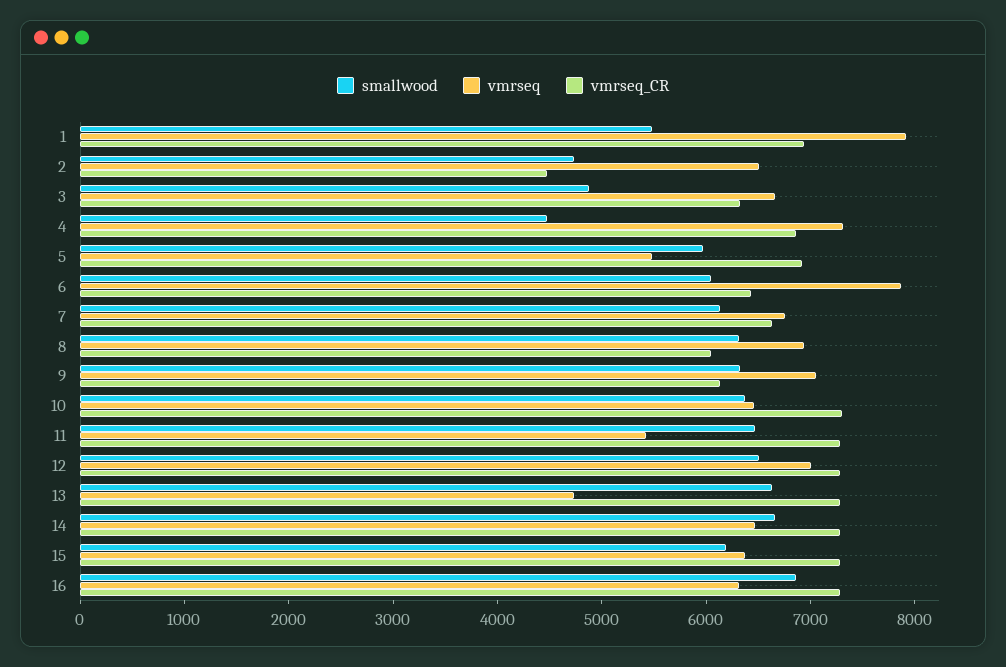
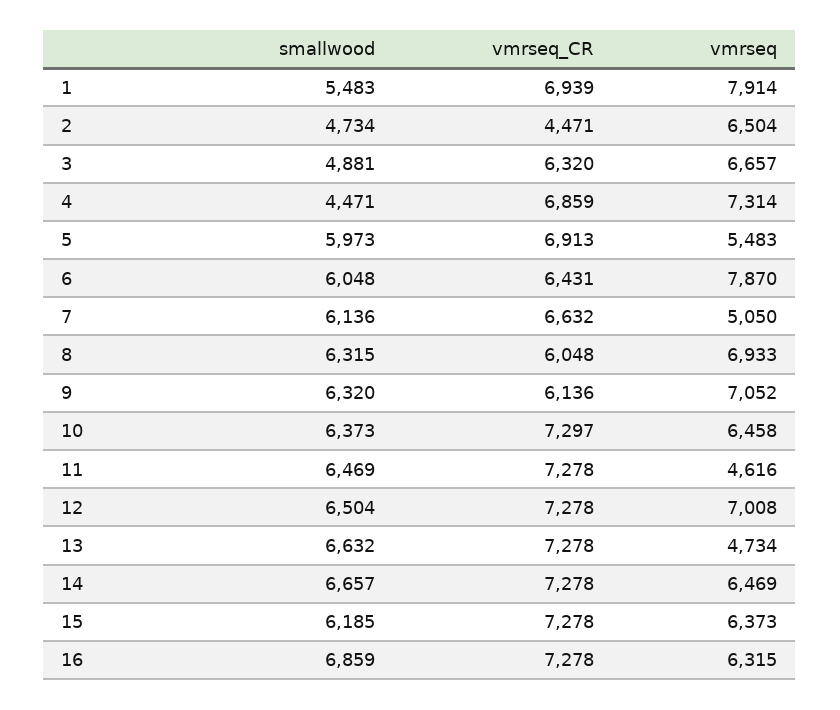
vmrseq, 7: 6800 -> 5050
vmrseq, 11: 5400 -> 4616

